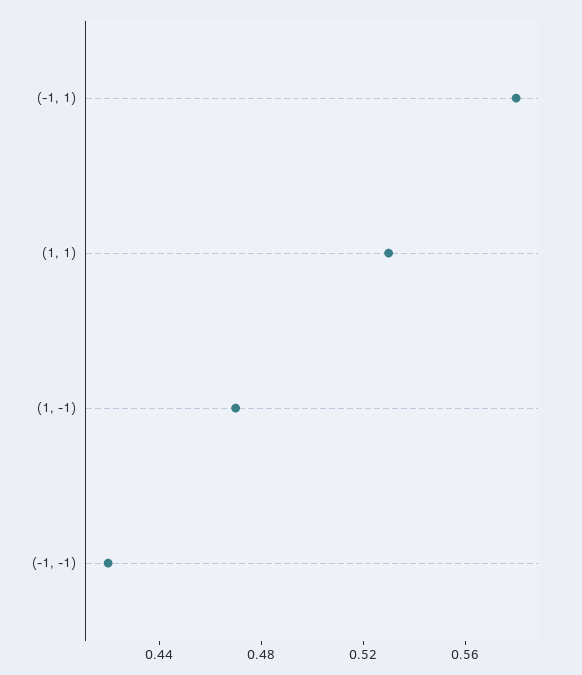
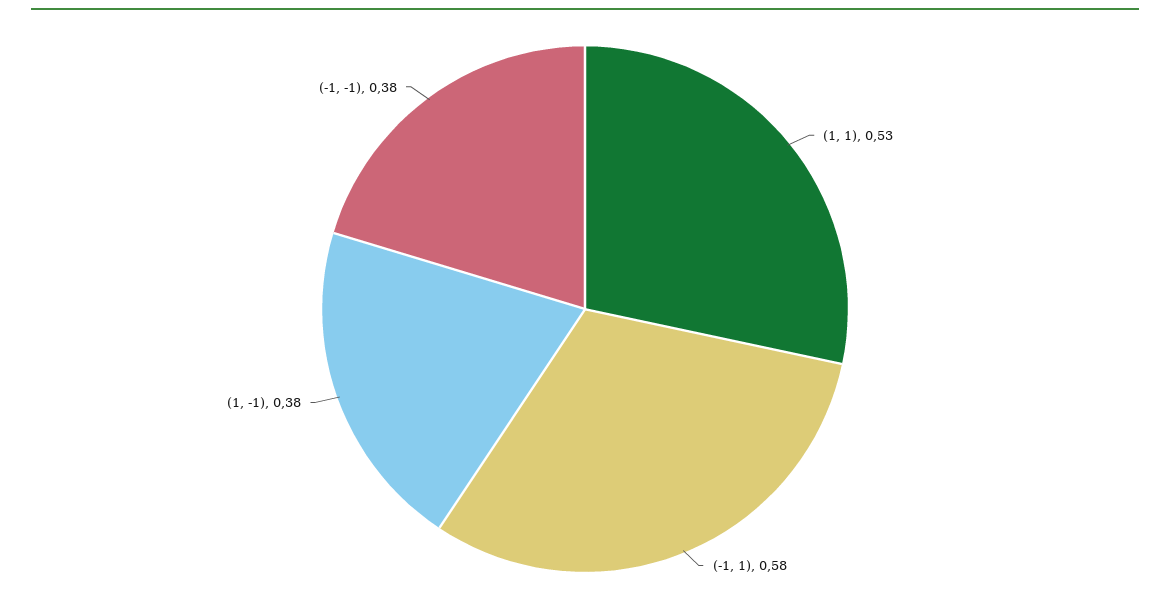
(1, -1): 0.47 -> 0.38
(-1, -1): 0.42 -> 0.38

